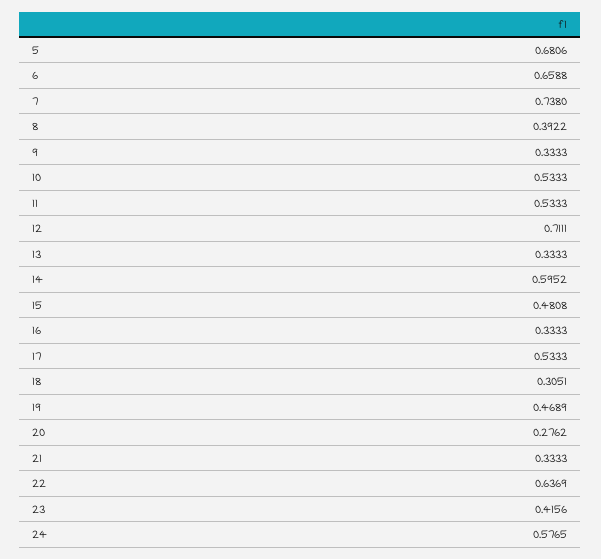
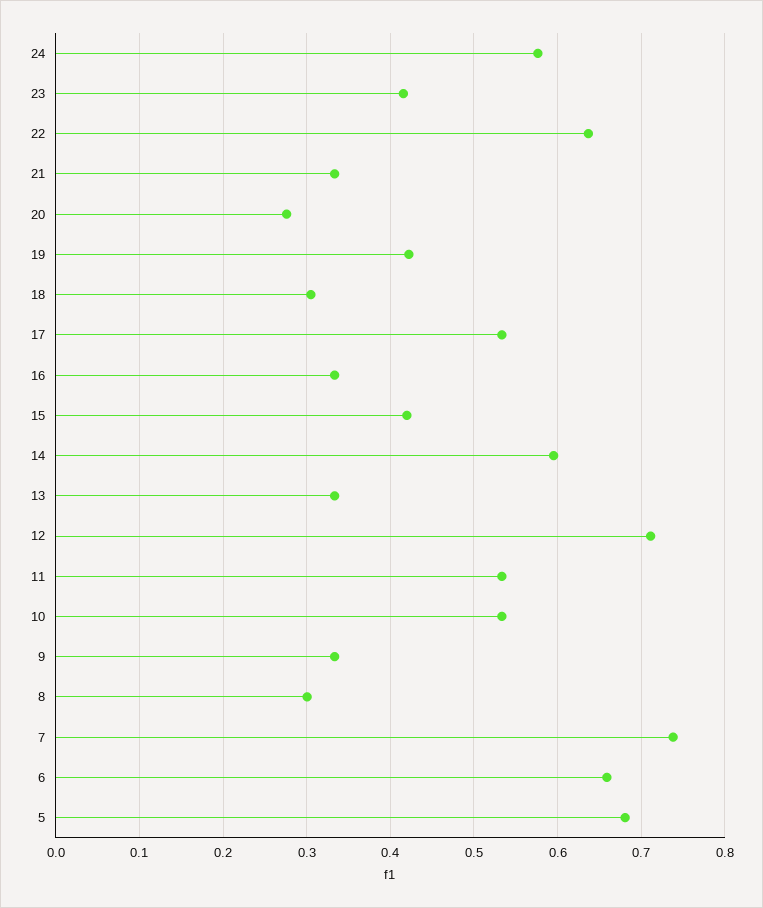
8: 0.3922 -> 0.3
15: 0.4808 -> 0.42
19: 0.4689 -> 0.42

